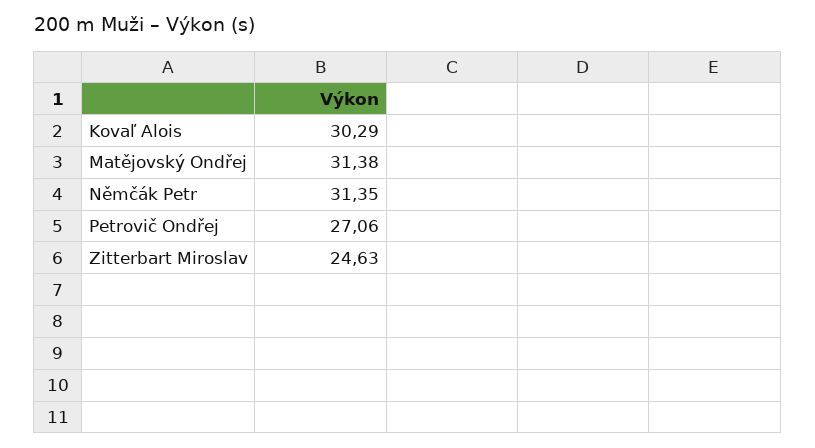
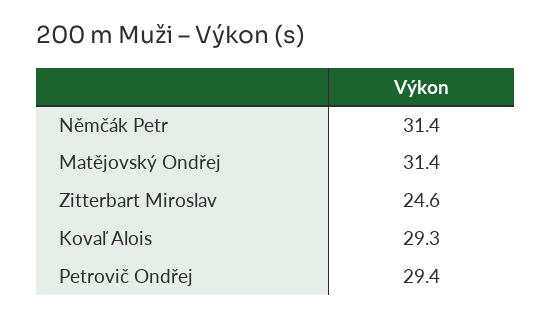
Kovaľ Alois: 30.29 -> 29.3
Petrovič Ondřej: 27.06 -> 29.4

